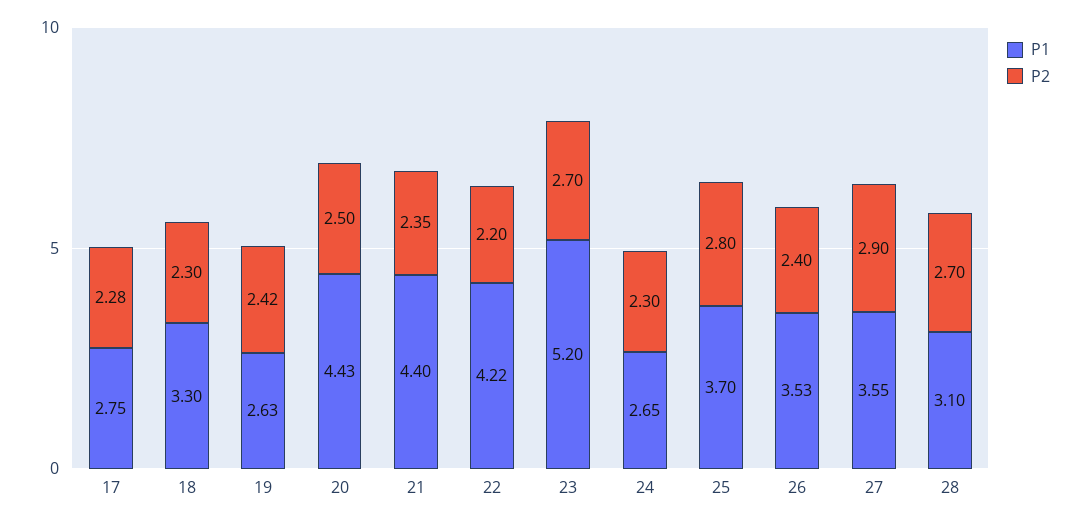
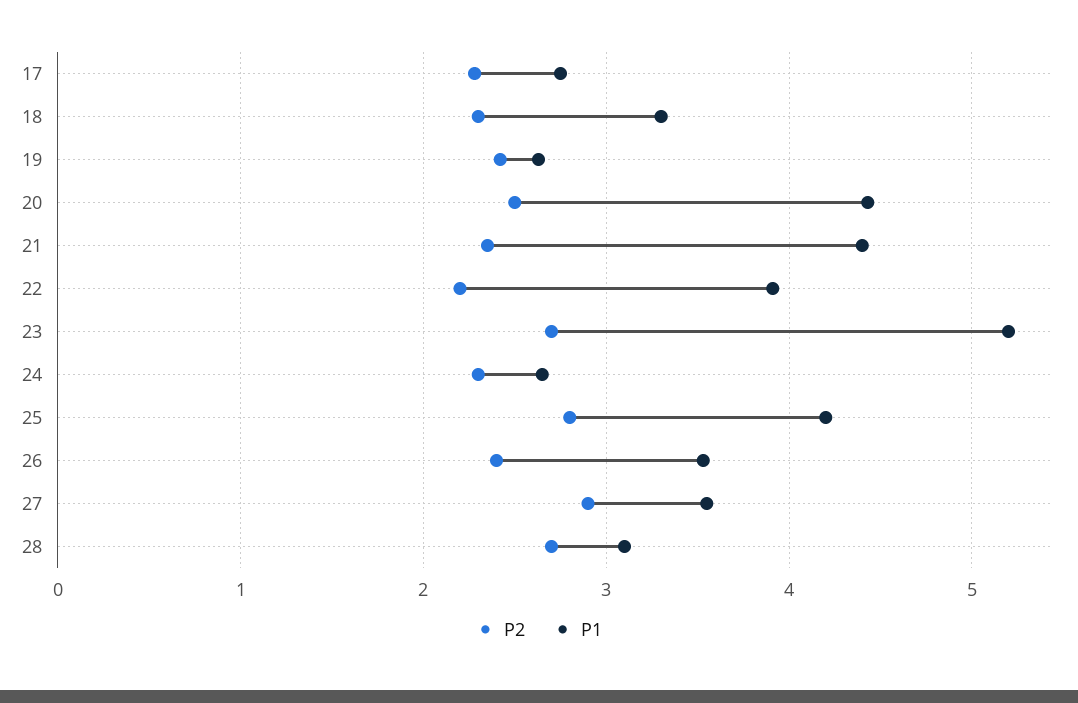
P1, 22: 4.22 -> 3.9
P1, 25: 3.7 -> 4.2

